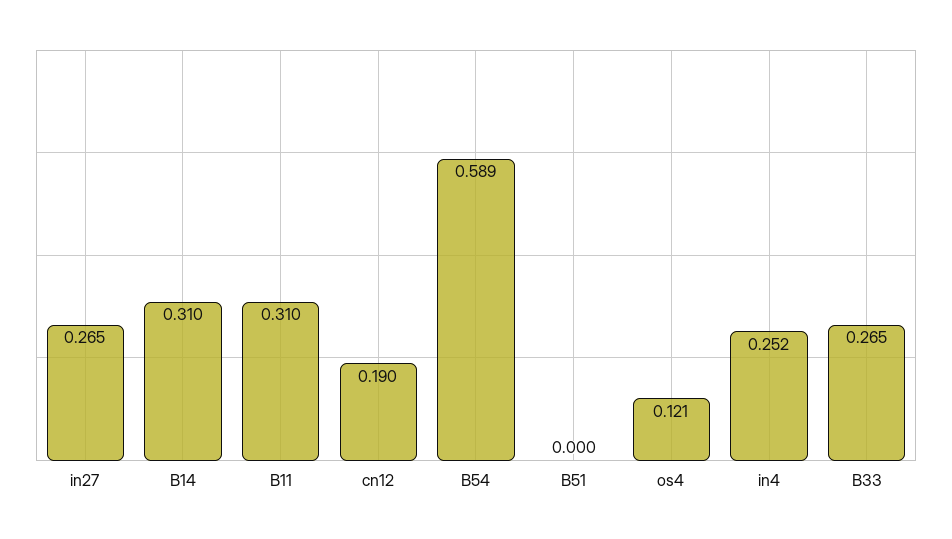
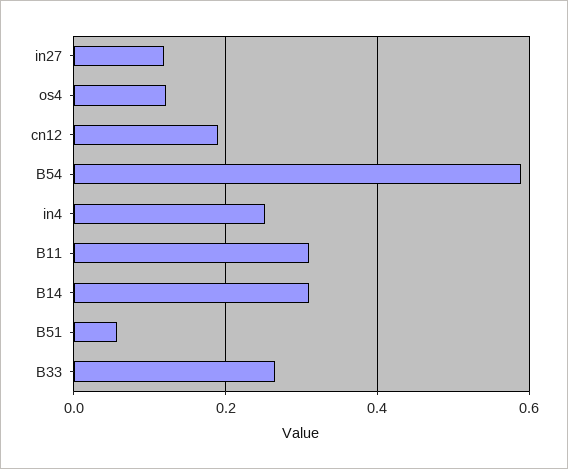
in27: 0.265 -> 0.12
B51: 0 -> 0.06

